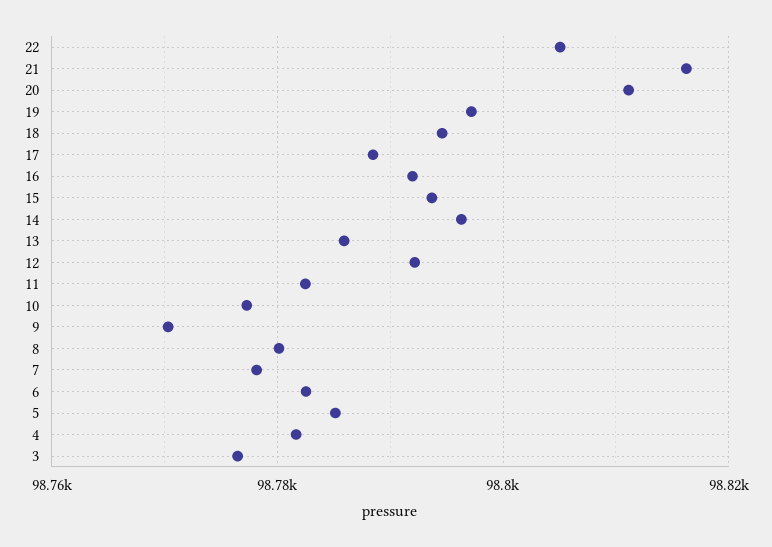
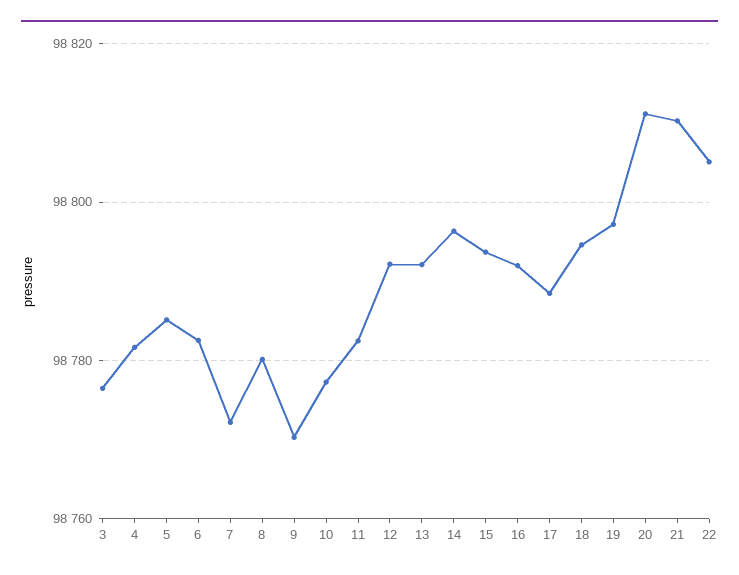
21: 98816 -> 98810
13: 98786 -> 98792
7: 98778 -> 98772

